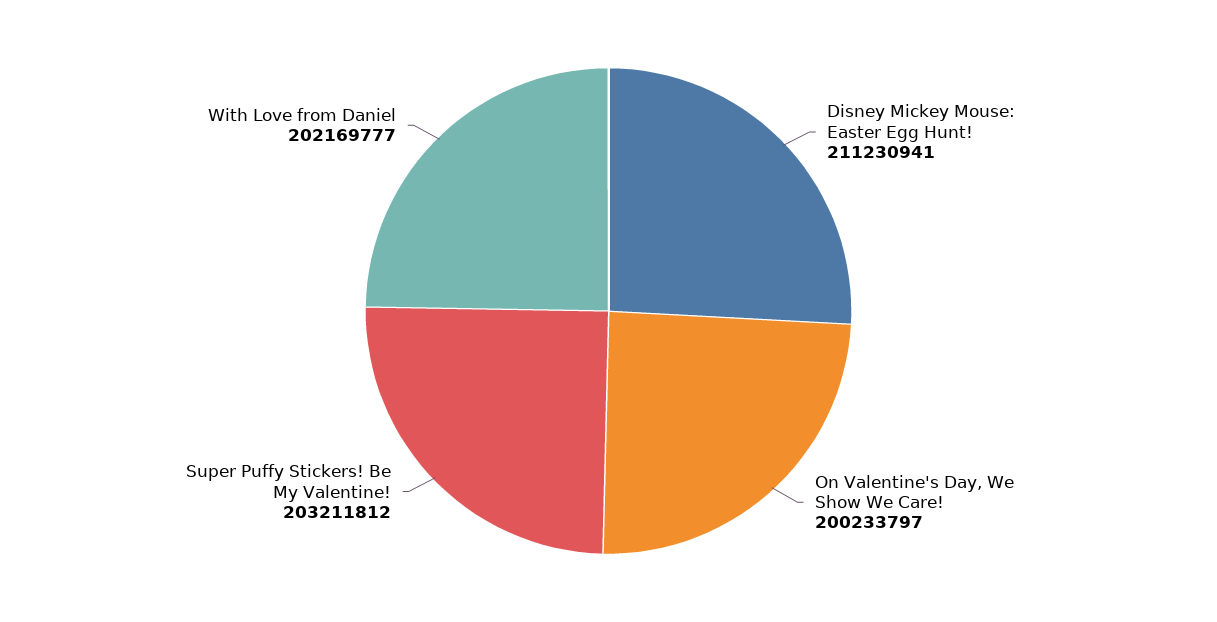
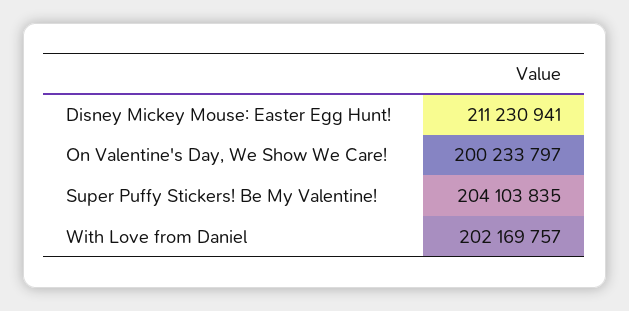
Super Puffy Stickers! Be My Valentine!: 203211812 -> 204103835
With Love from Daniel: 202169777 -> 202169757

